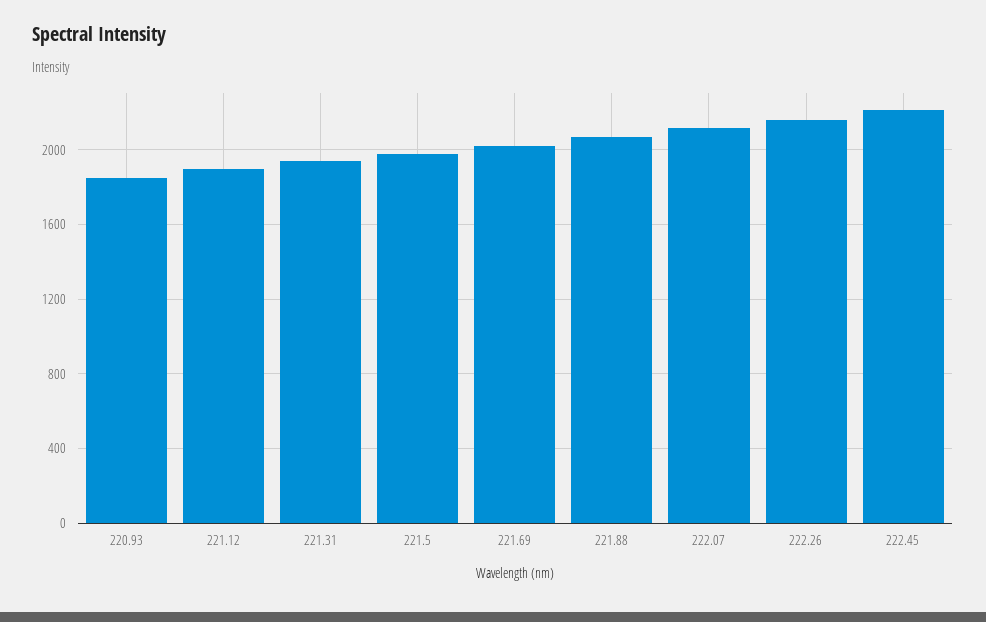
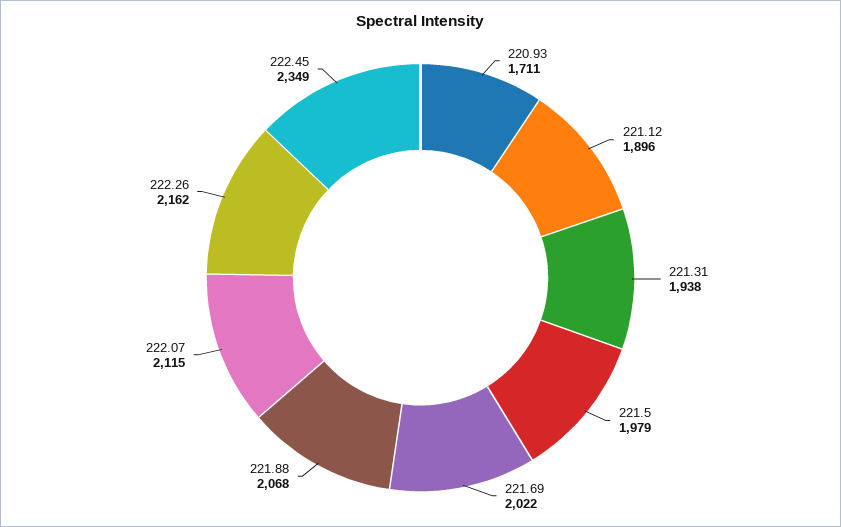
220.93: 1850 -> 1711
222.45: 2200 -> 2349

